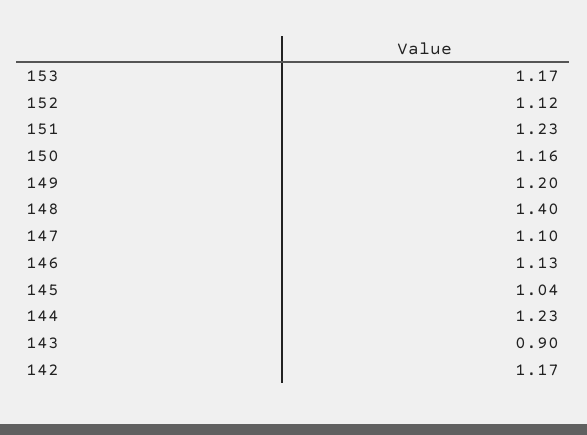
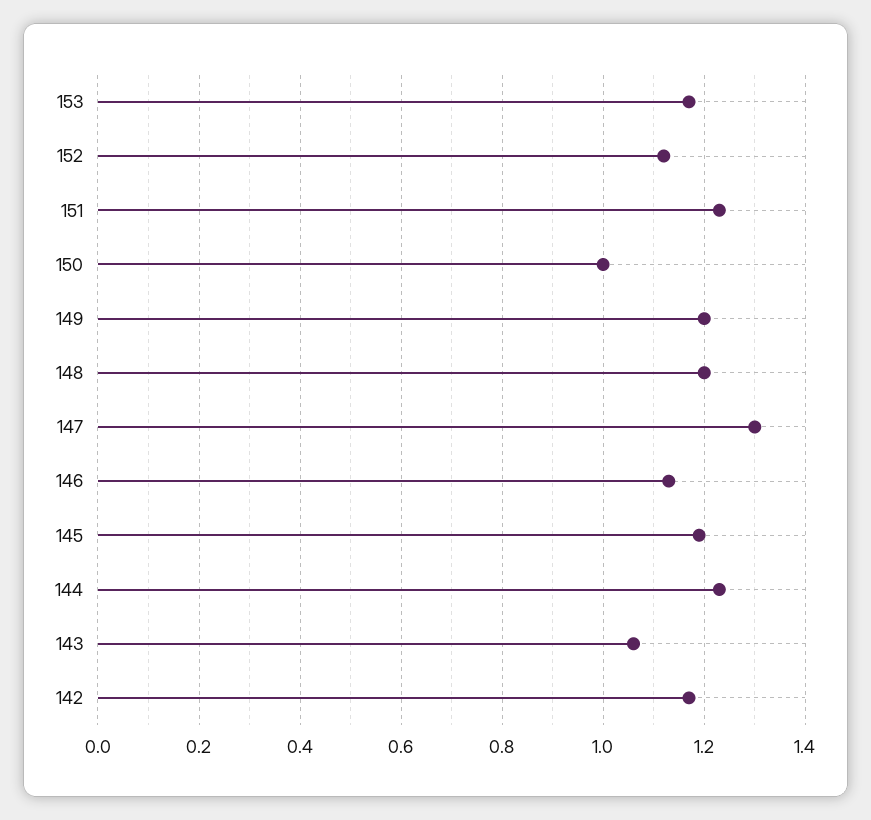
150: 1.16 -> 1
148: 1.4 -> 1.2
147: 1.1 -> 1.3
145: 1.04 -> 1.2
143: 0.9 -> 1.05

